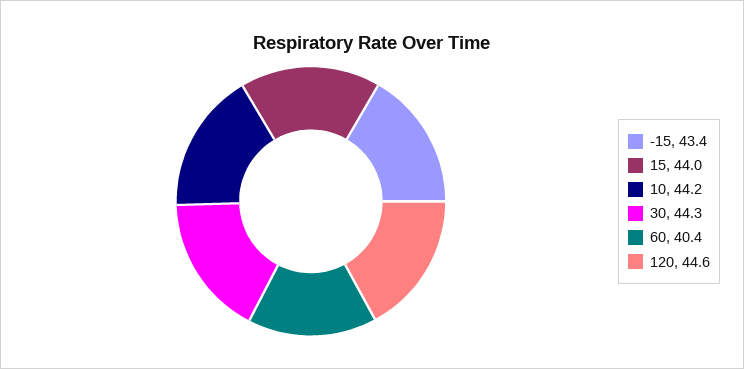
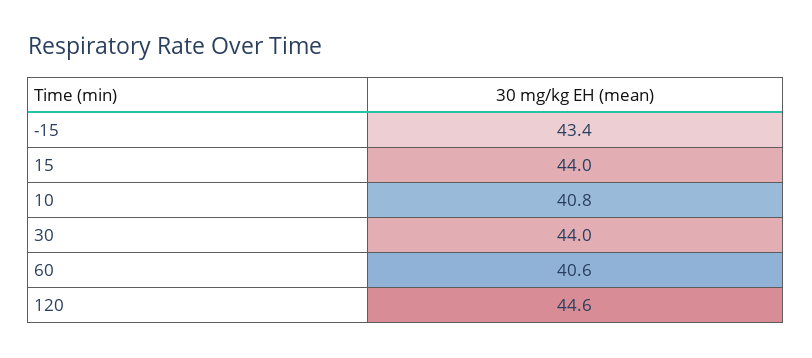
10: 44.2 -> 40.8
30: 44.3 -> 44
60: 40.4 -> 40.6

